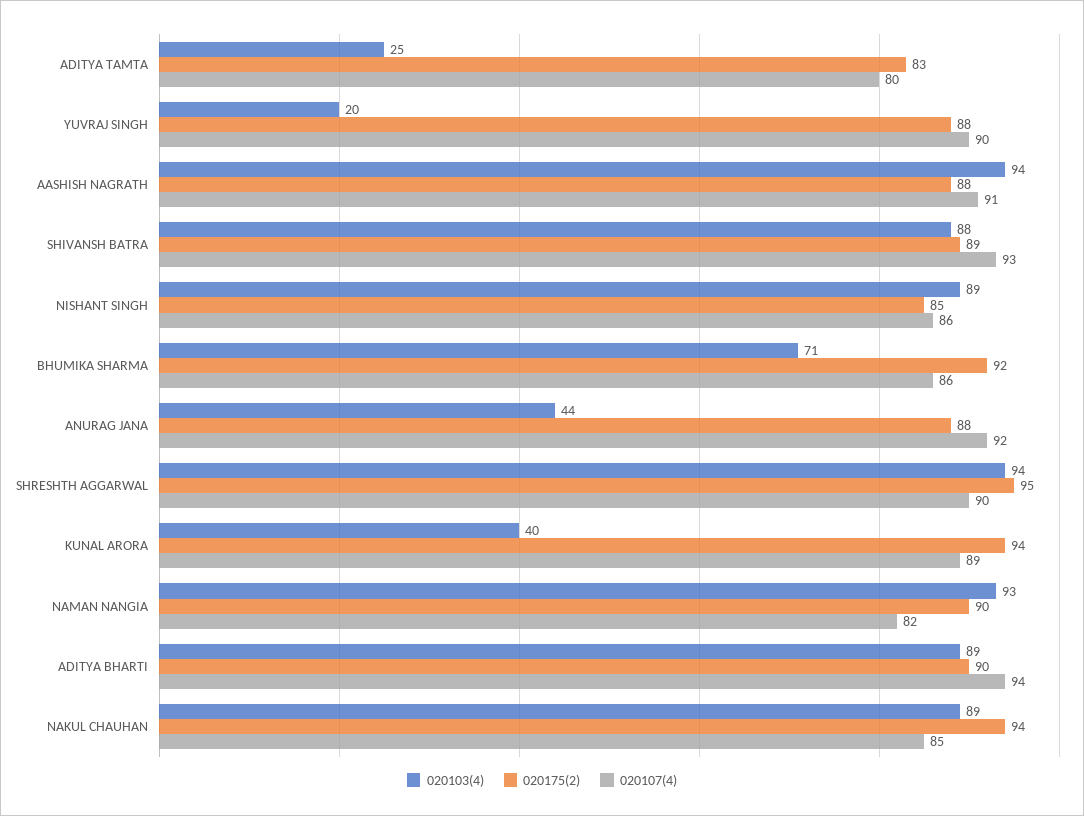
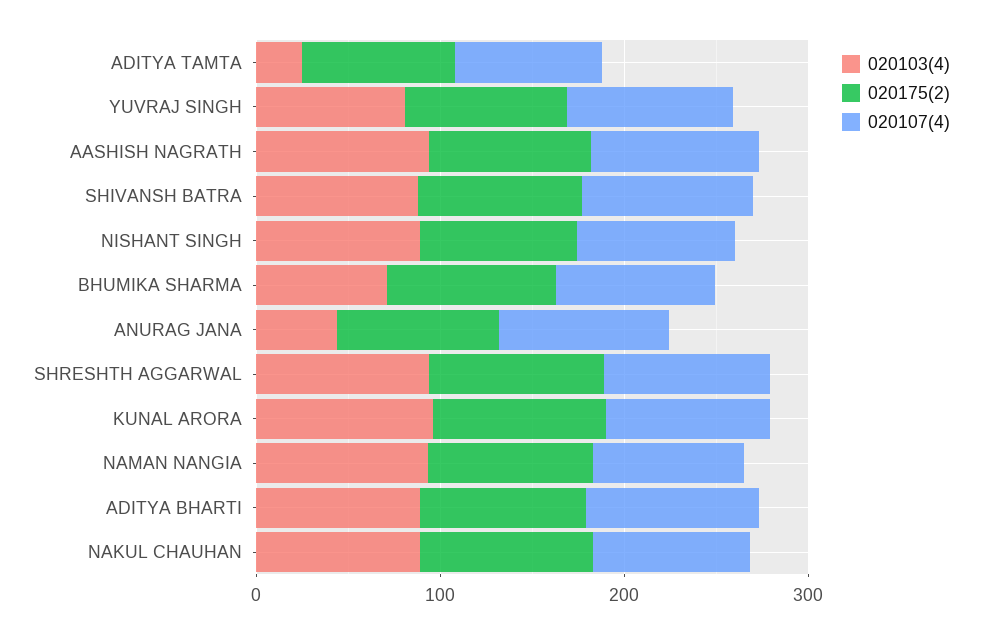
020103(4), YUVRAJ SINGH: 20 -> 80
020103(4), KUNAL ARORA: 40 -> 100

